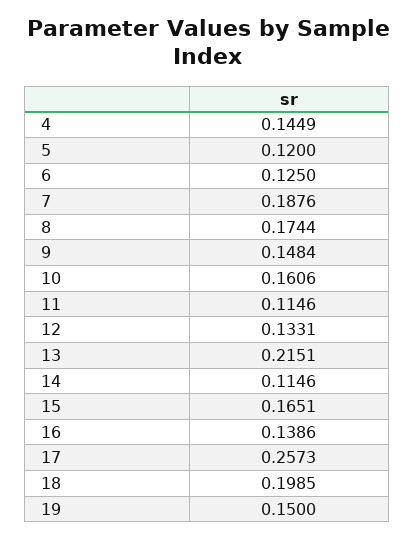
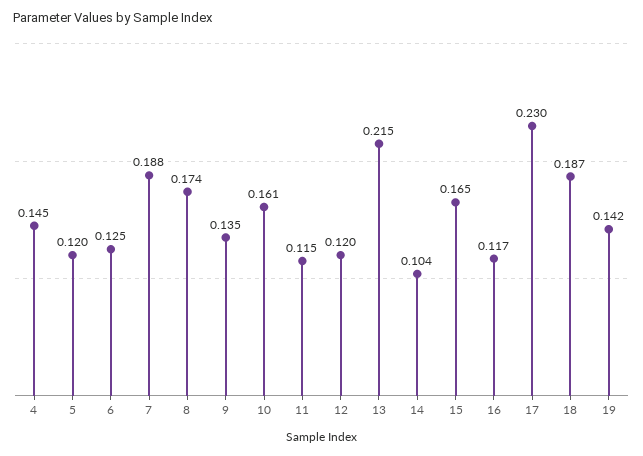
9: 0.1484 -> 0.135
12: 0.1331 -> 0.12
14: 0.1146 -> 0.104
16: 0.1386 -> 0.117
17: 0.2573 -> 0.23
18: 0.1985 -> 0.187
19: 0.15 -> 0.142

